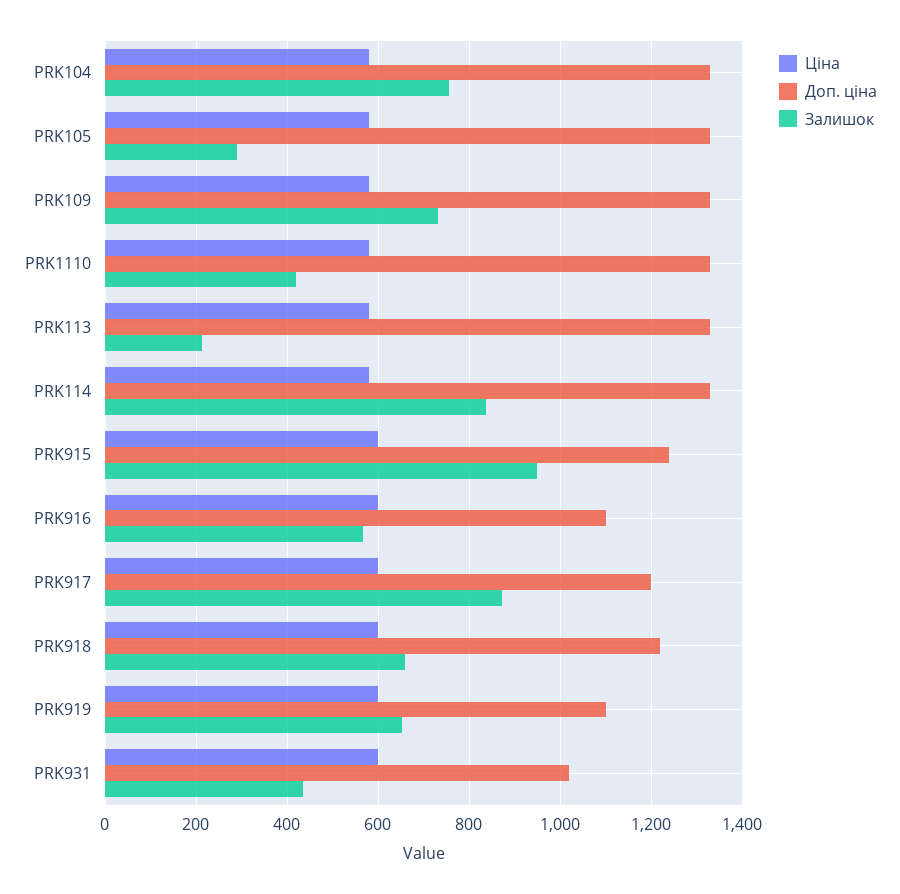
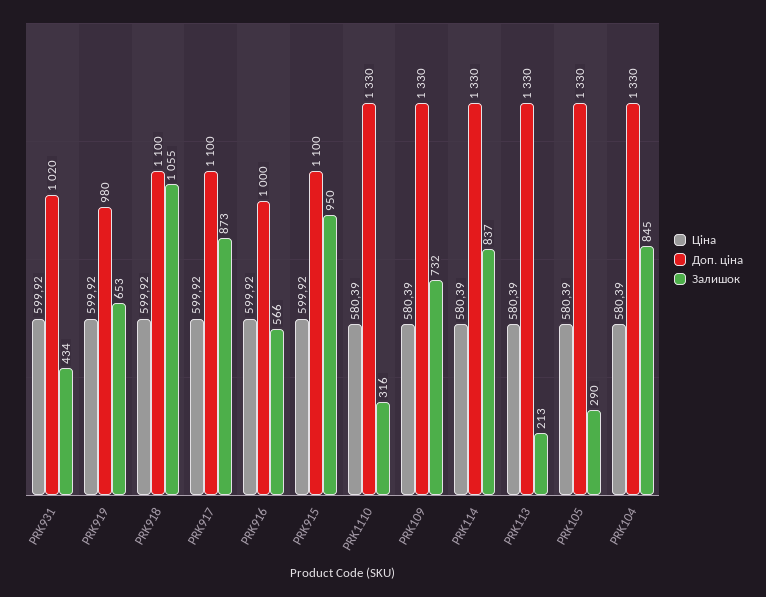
Залишок, PRK104: 760 -> 845
Залишок, PRK1110: 420 -> 316
Доп. ціна, PRK915: 1240 -> 1100
Доп. ціна, PRK916: 1100 -> 1000
Доп. ціна, PRK917: 1200 -> 1100
Доп. ціна, PRK918: 1220 -> 1100
Залишок, PRK918: 660 -> 1055
Доп. ціна, PRK919: 1100 -> 980

